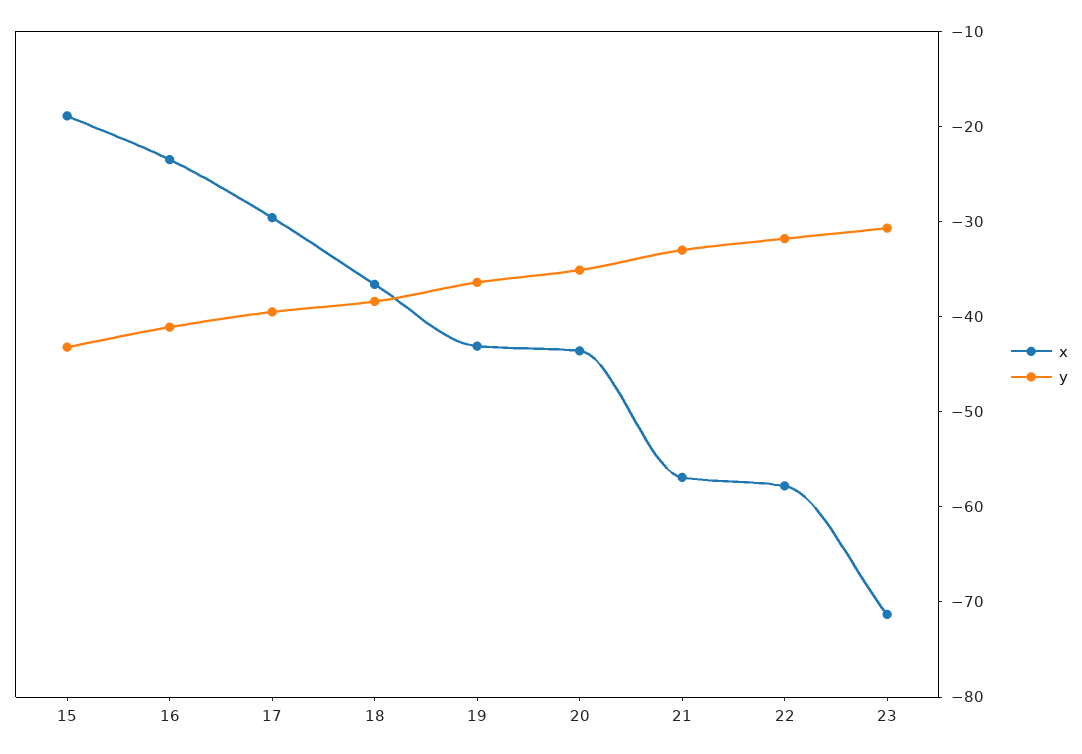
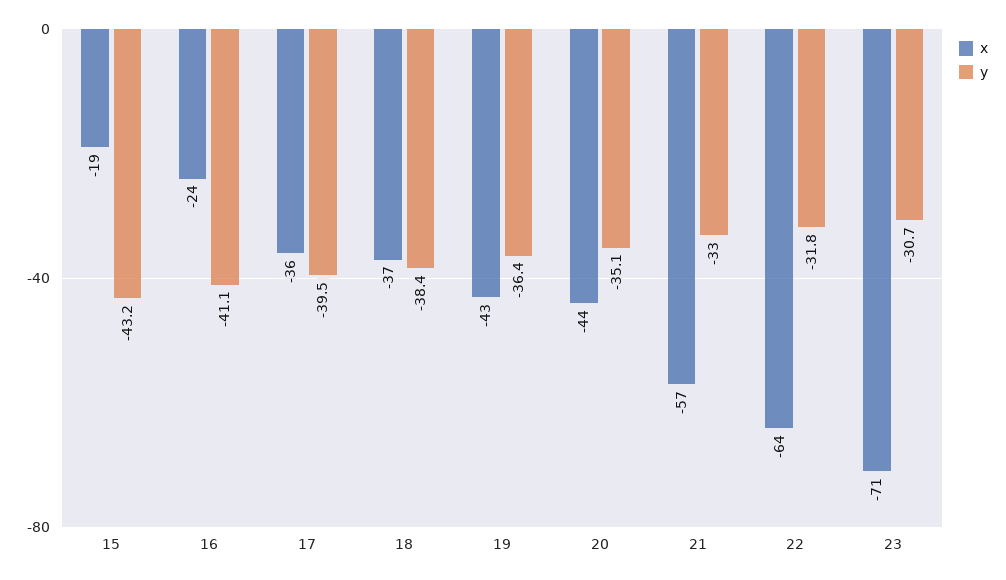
x, 17: -30 -> -36
x, 22: -58 -> -64

